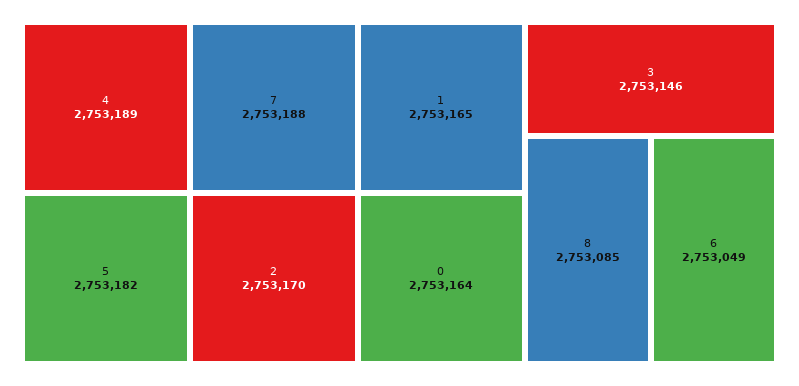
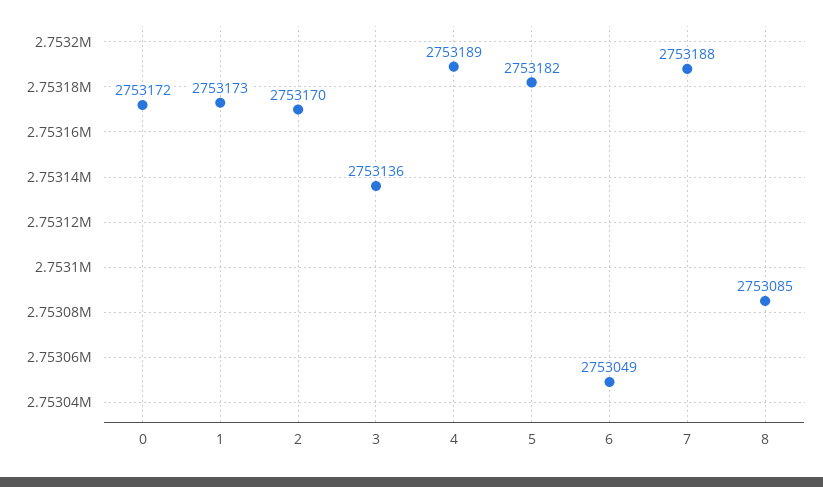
1: 2753165 -> 2753173
0: 2753164 -> 2753172
3: 2753146 -> 2753136

